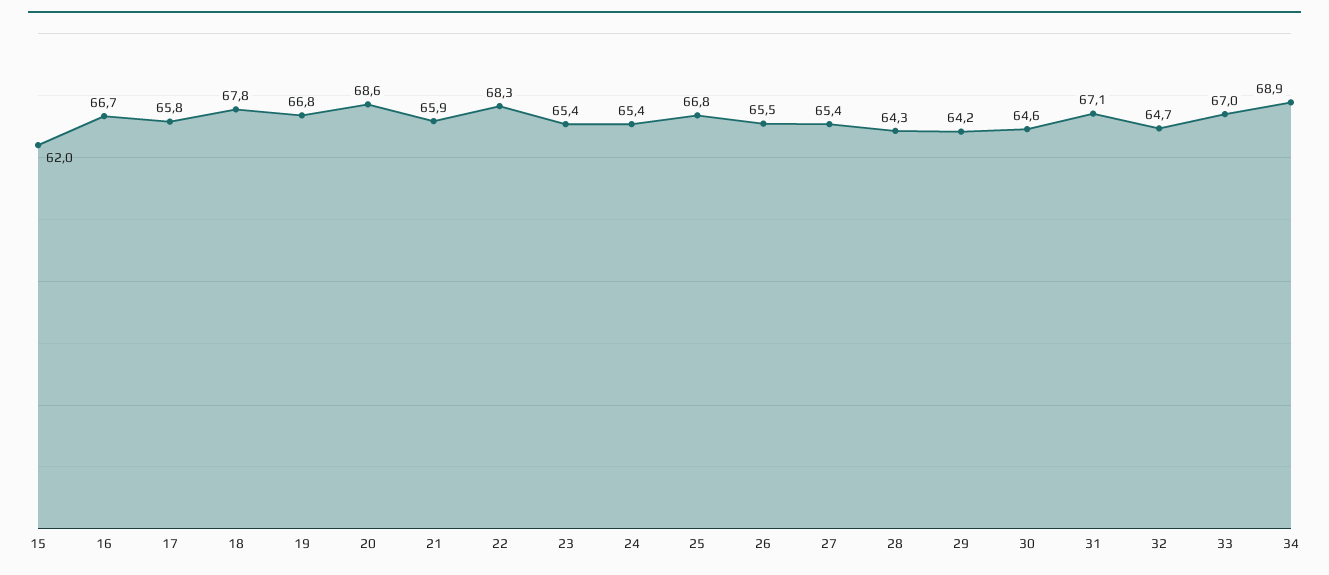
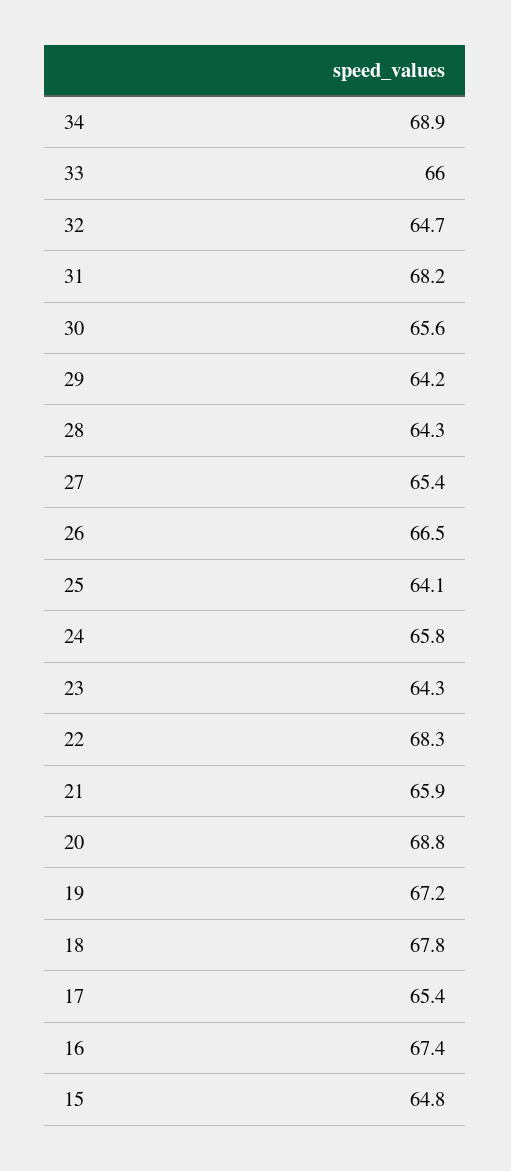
15: 62 -> 64.8
16: 66.7 -> 67.4
17: 65.8 -> 65.4
19: 66.8 -> 67.2
20: 68.6 -> 68.8
23: 65.4 -> 64.3
24: 65.4 -> 65.8
25: 66.8 -> 64.1
26: 65.5 -> 66.5
30: 64.6 -> 65.6
31: 67.1 -> 68.2
33: 67 -> 66

